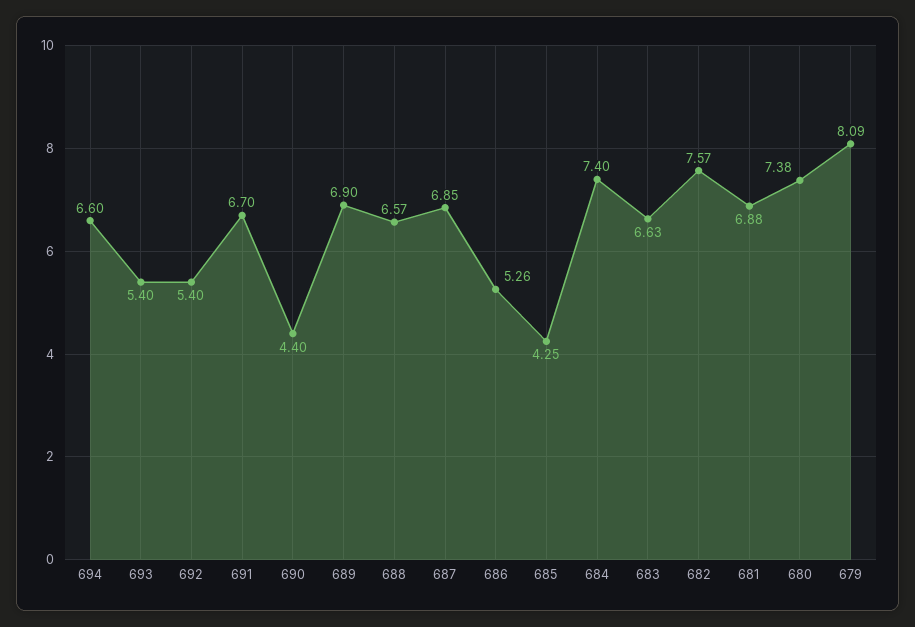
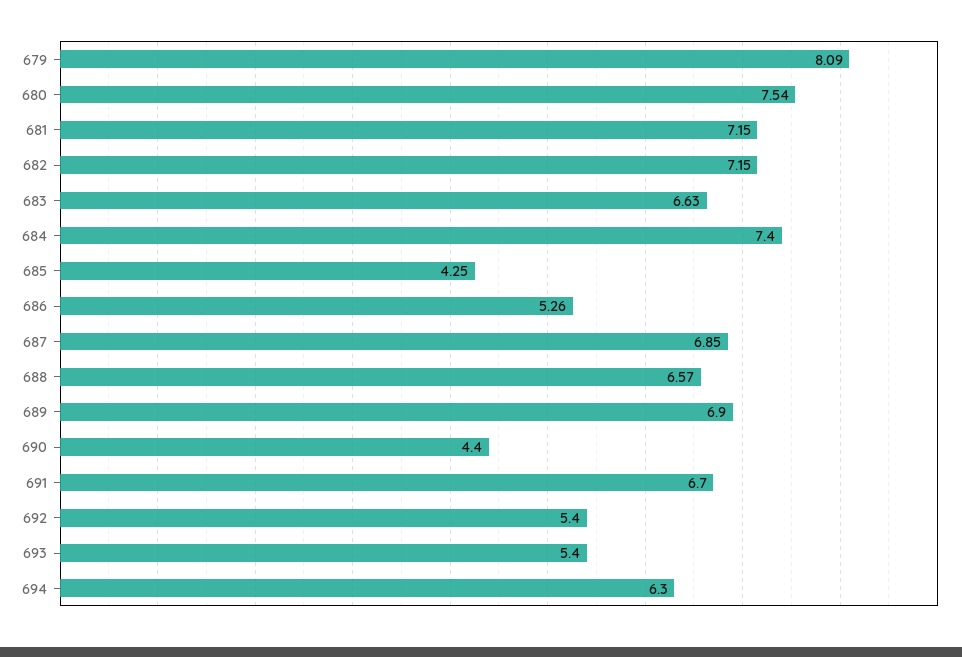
694: 6.6 -> 6.3
682: 7.57 -> 7.15
681: 6.88 -> 7.15
680: 7.38 -> 7.54

